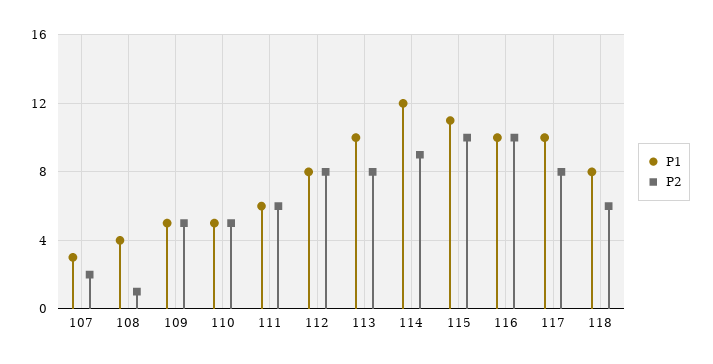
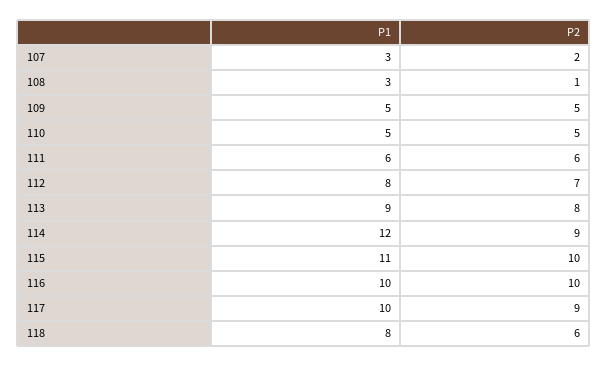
P1, 108: 4 -> 3
P2, 112: 8 -> 7
P1, 113: 10 -> 9
P2, 117: 8 -> 9

